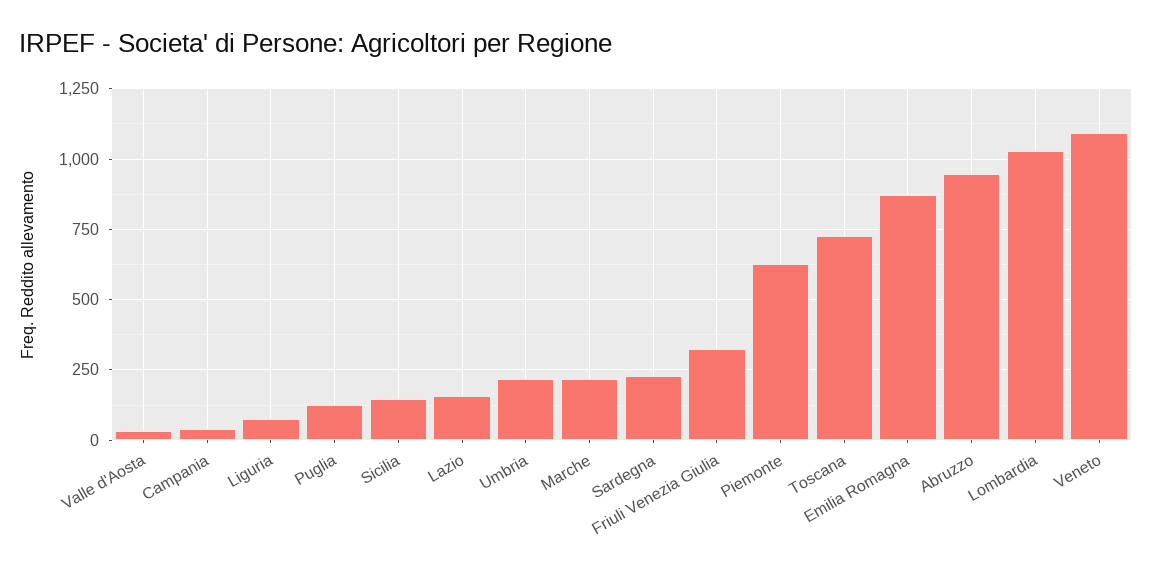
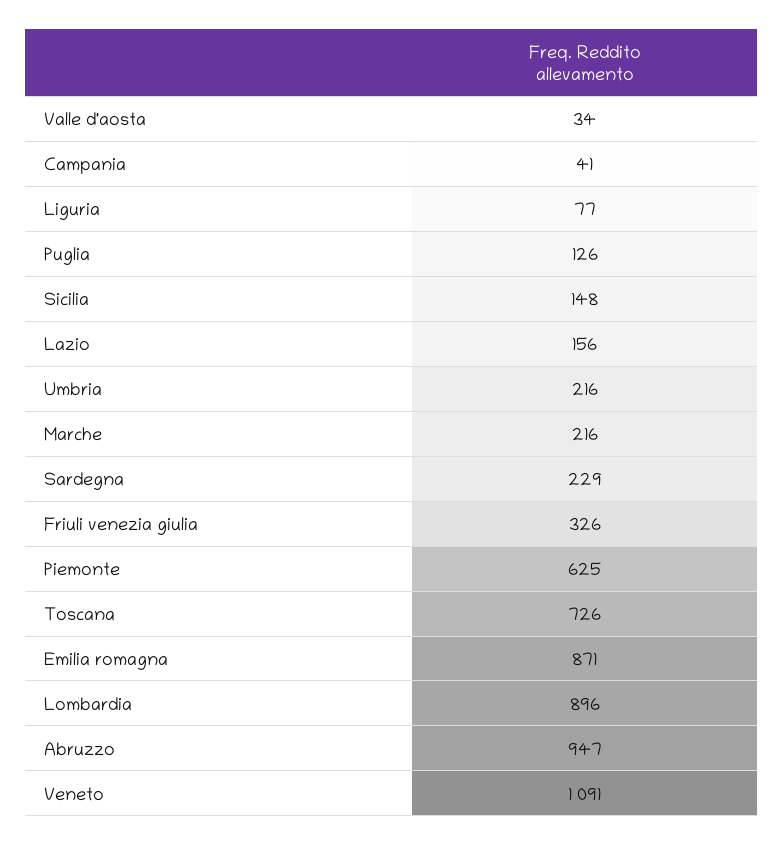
Lombardia: 1025 -> 896

